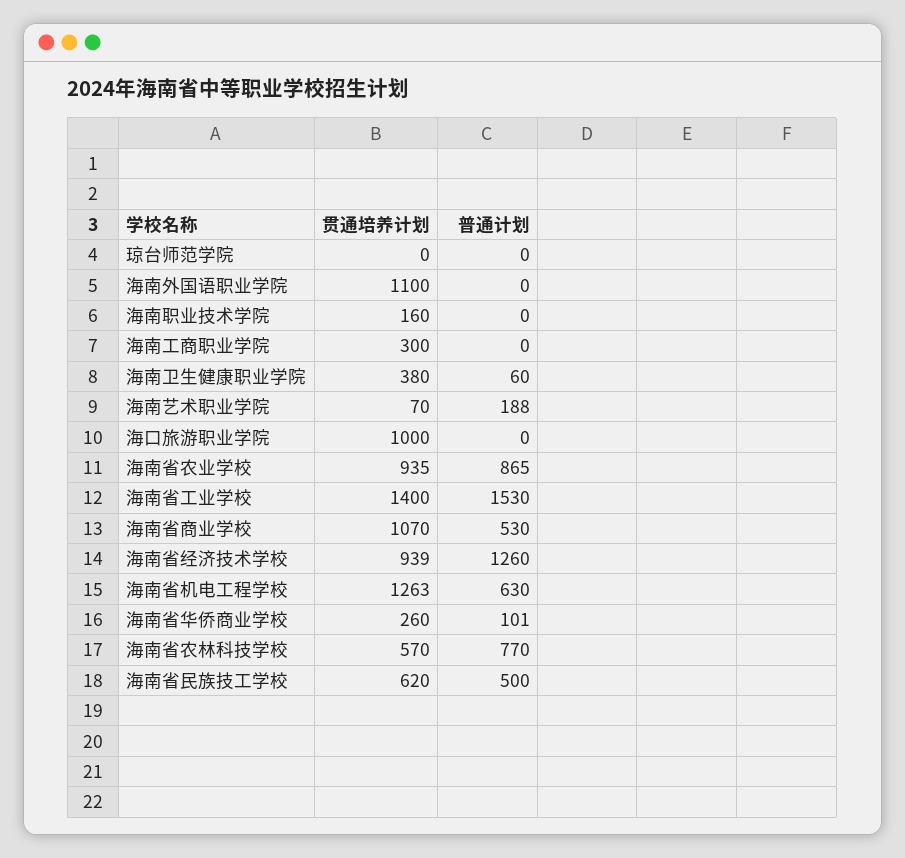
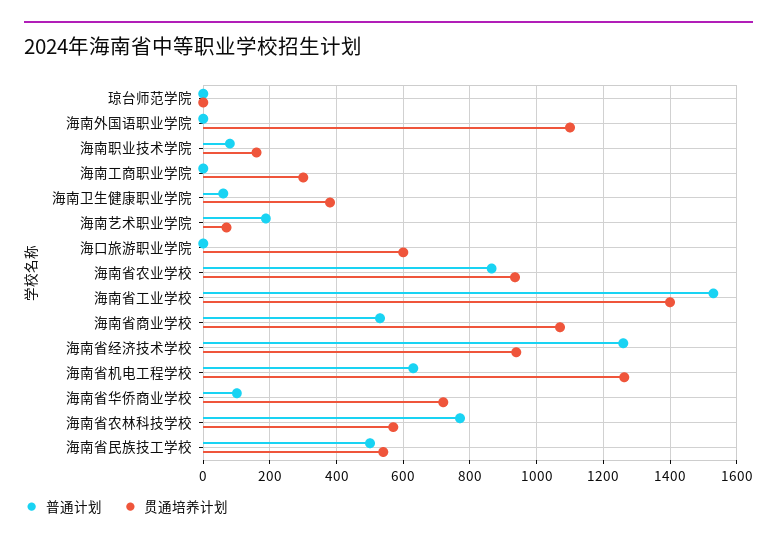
普通计划, 海南职业技术学院: 0 -> 80
贯通培养计划, 海口旅游职业学院: 1000 -> 600
贯通培养计划, 海南省华侨商业学校: 260 -> 720
贯通培养计划, 海南省民族技工学校: 620 -> 540

